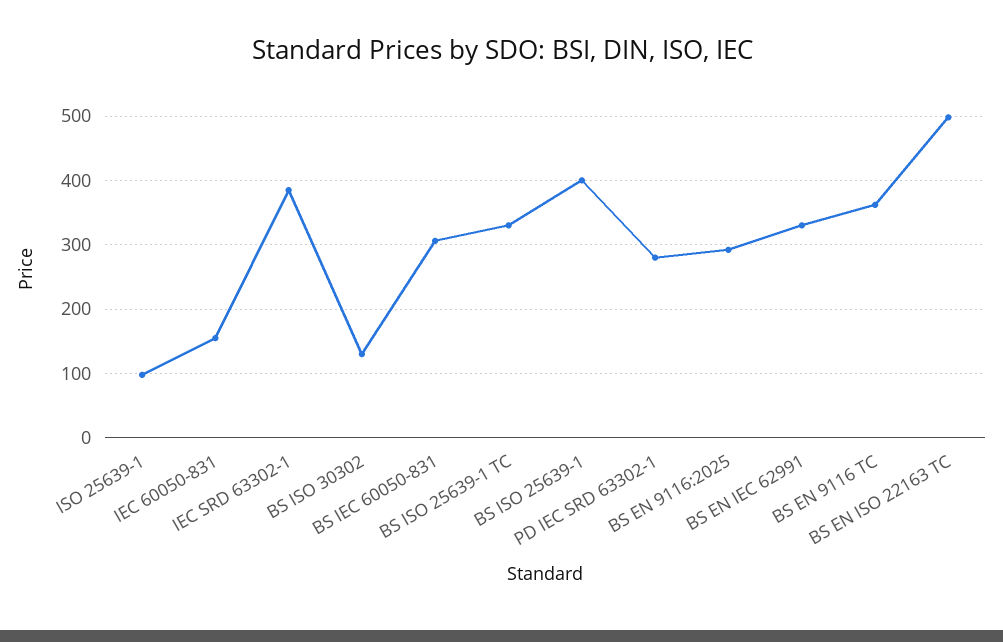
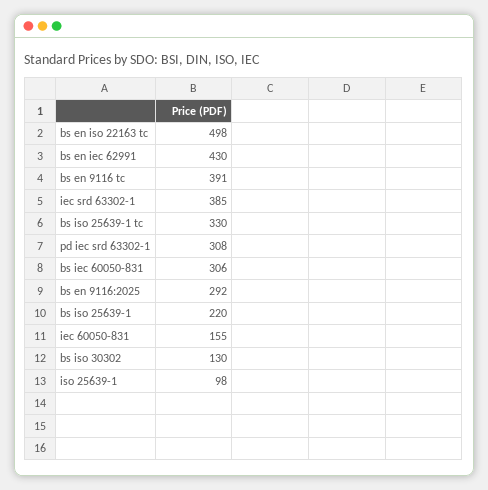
BS ISO 25639-1: 400 -> 220
PD IEC SRD 63302-1: 280 -> 308
BS EN IEC 62991: 330 -> 430
BS EN 9116 TC: 360 -> 391

